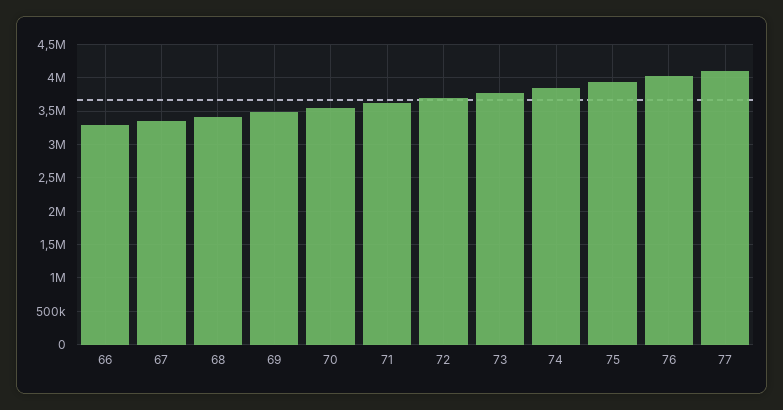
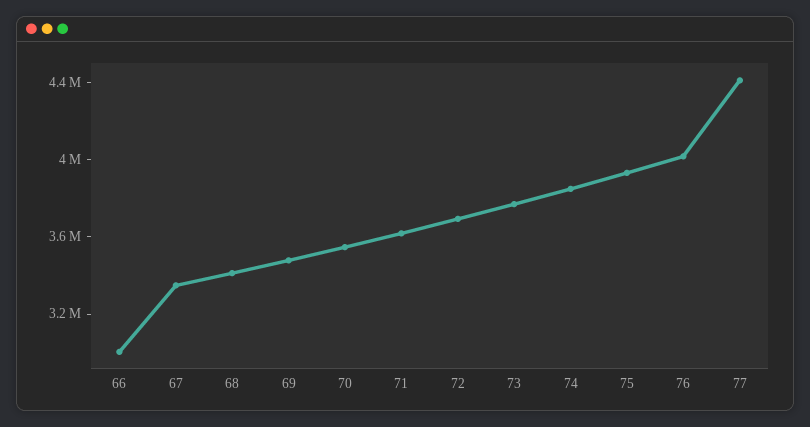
66: 3300000 -> 3000000
77: 4100000 -> 4400000

